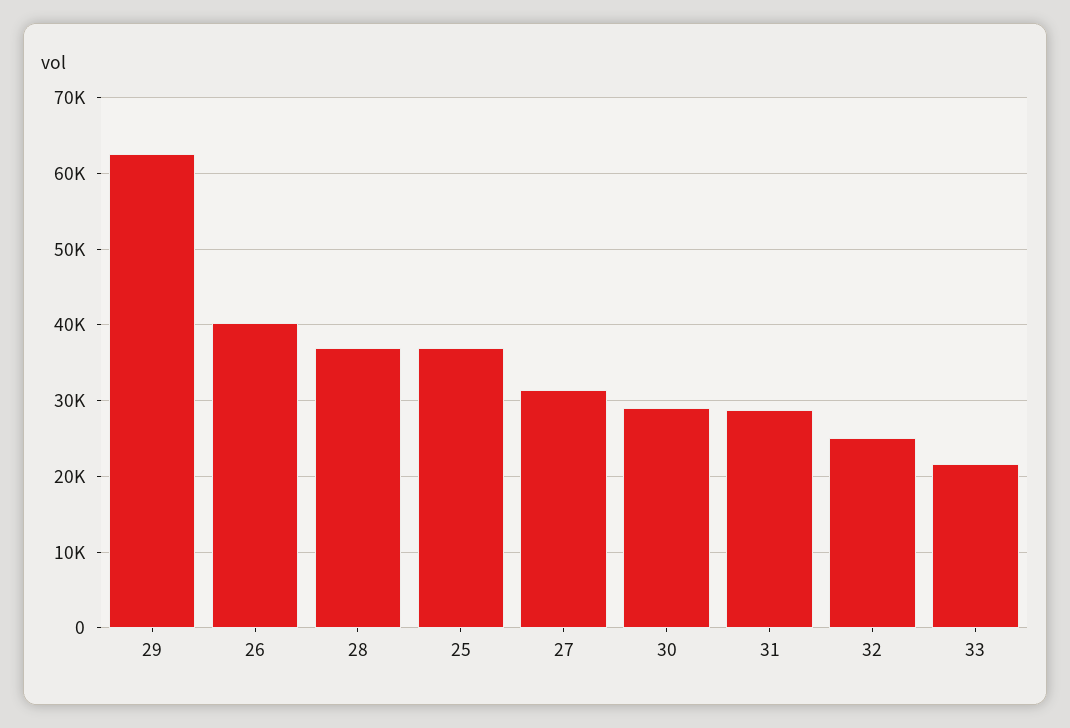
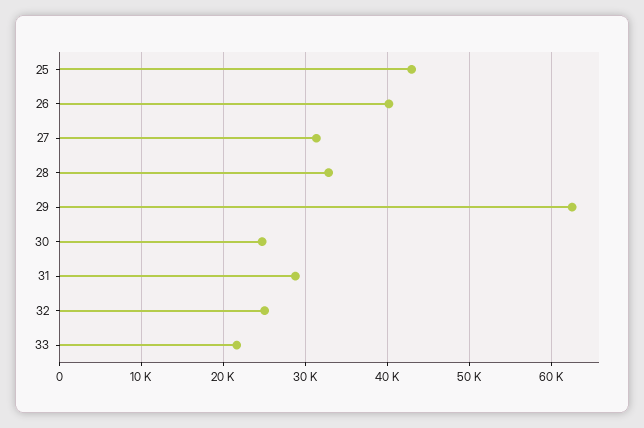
28: 37000 -> 33000
25: 37000 -> 43000
30: 29000 -> 25000

